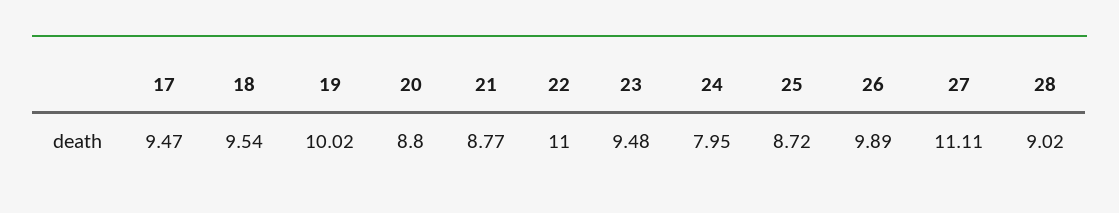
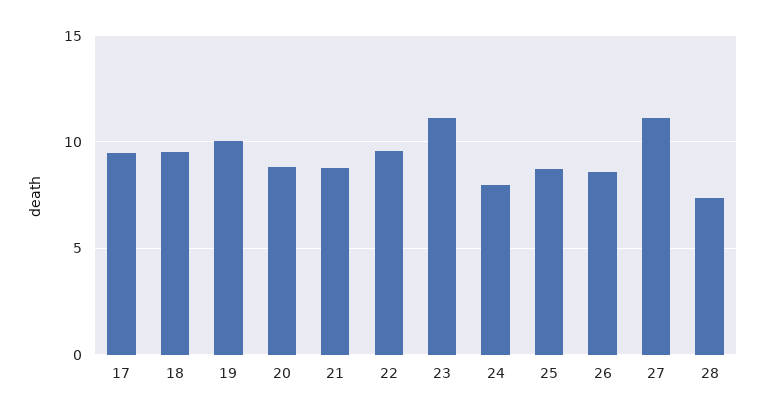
22: 11 -> 9.5
23: 9.48 -> 11
26: 9.89 -> 8.5
28: 9.02 -> 7.5

